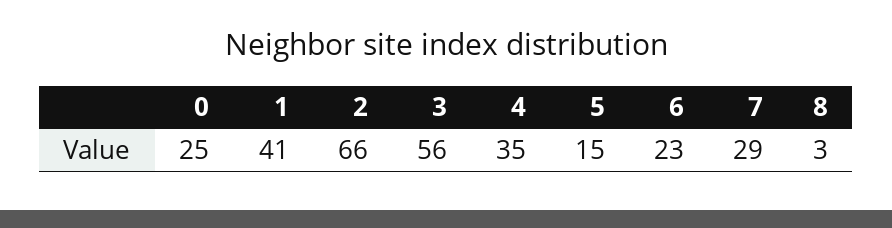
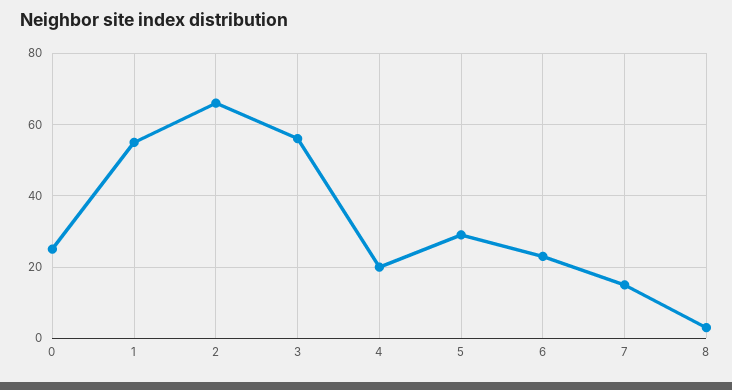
1: 41 -> 55
4: 35 -> 20
5: 15 -> 30
7: 29 -> 15

